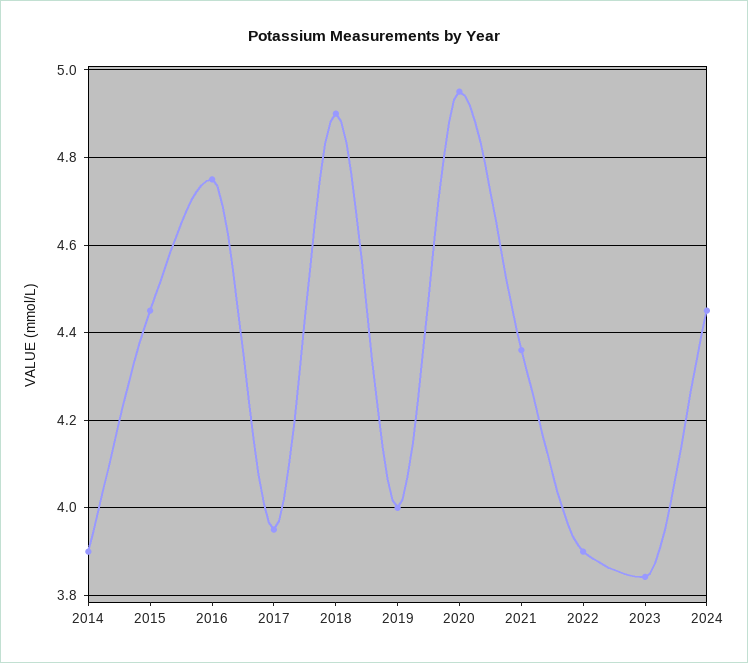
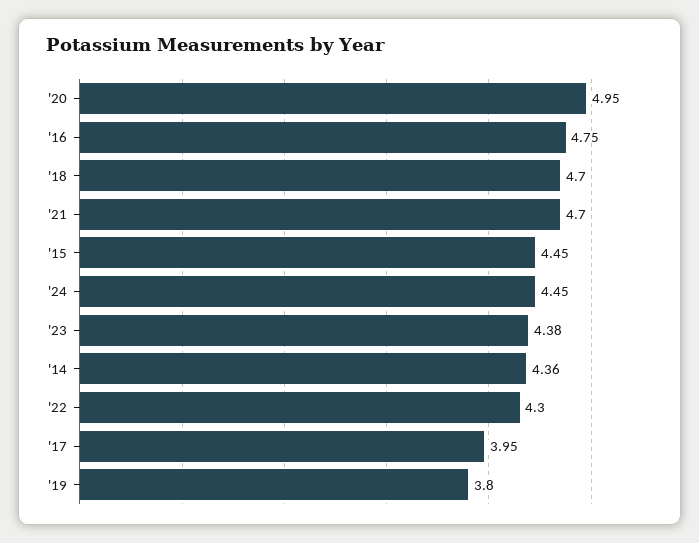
2014: 3.9 -> 4.36
2018: 4.9 -> 4.7
2019: 4 -> 3.8
2021: 4.36 -> 4.7
2022: 3.9 -> 4.3
2023: 3.84 -> 4.38

